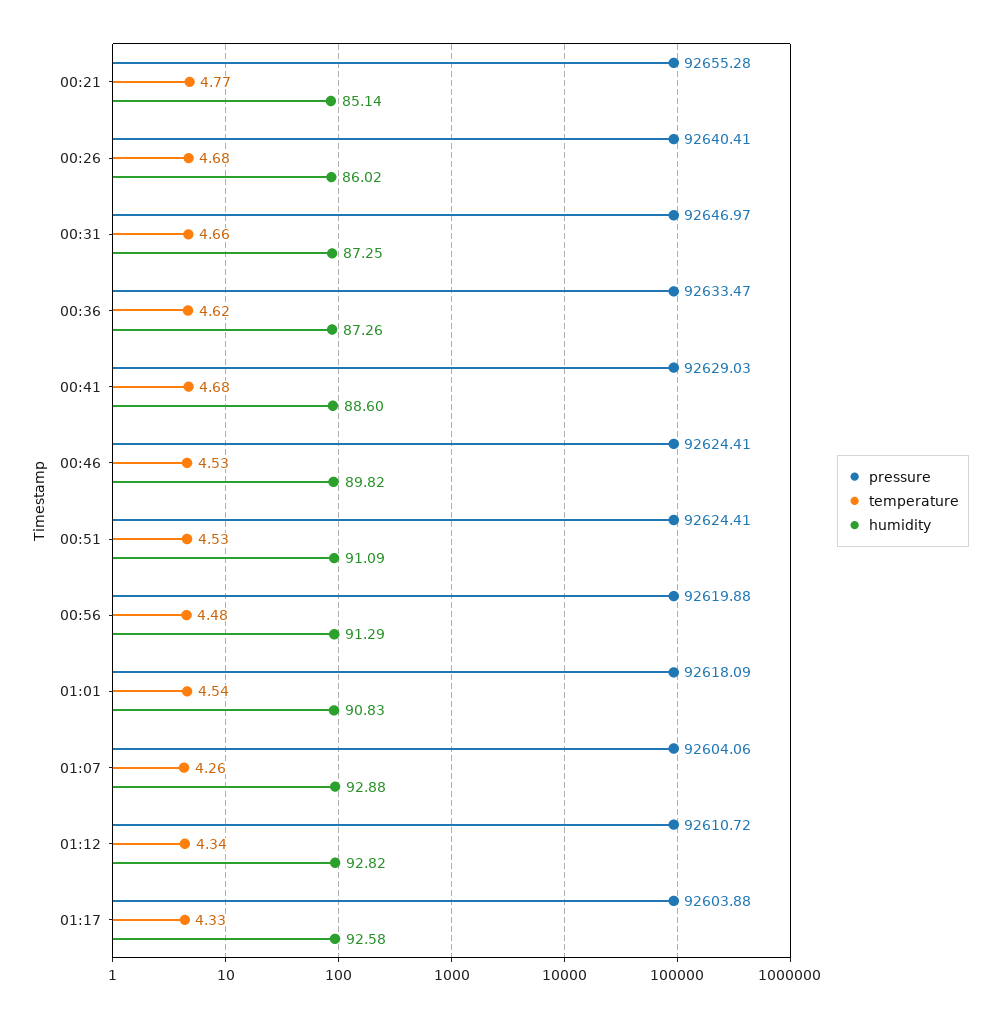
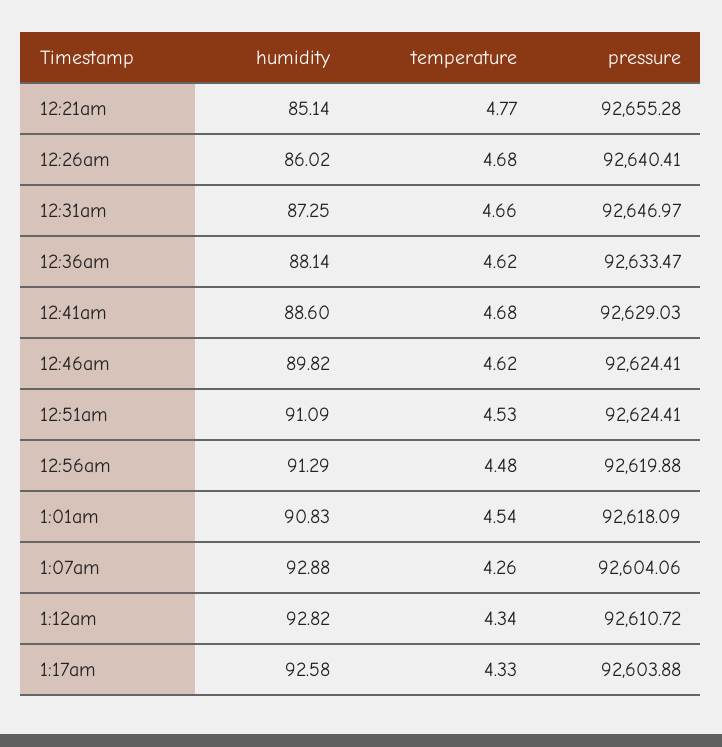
humidity, 00:36: 87.26 -> 88.14
temperature, 00:46: 4.53 -> 4.62

